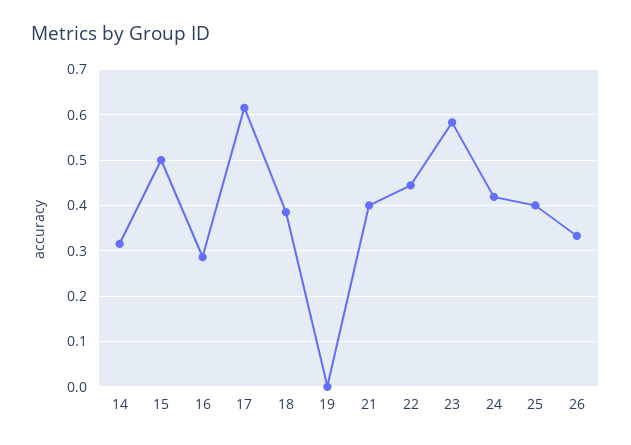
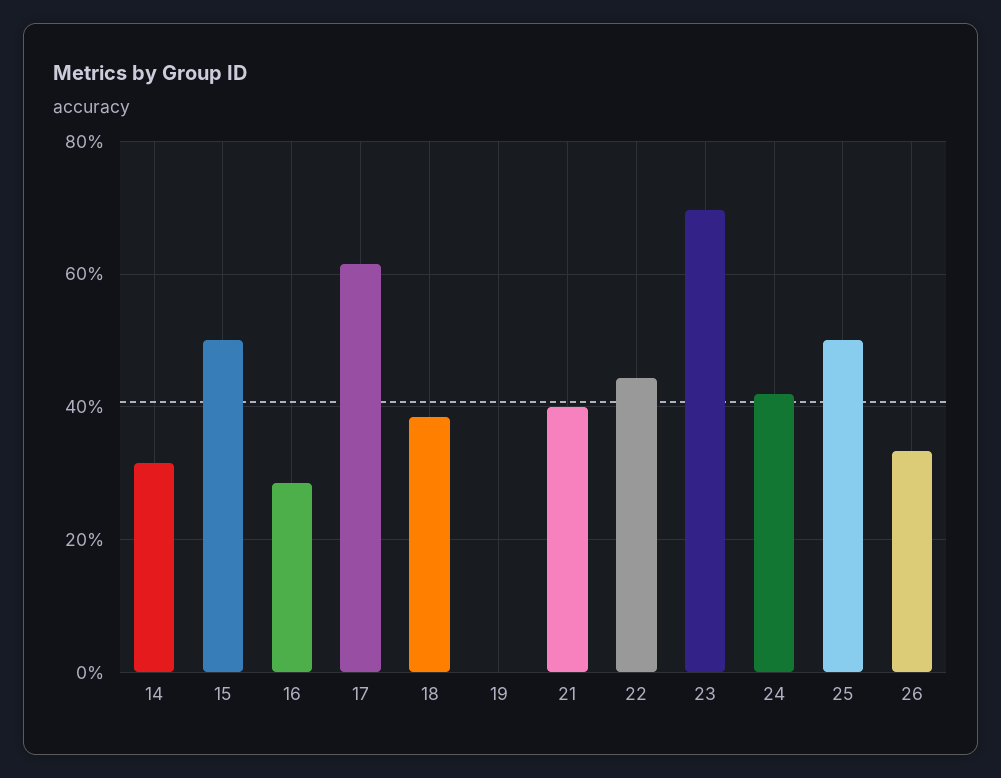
23: 0.58 -> 0.7
25: 0.4 -> 0.5

